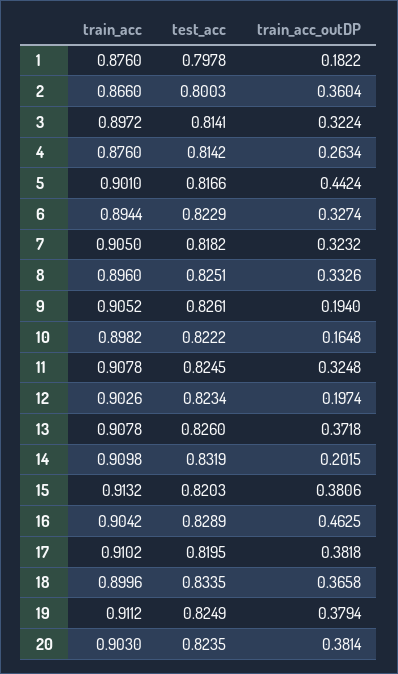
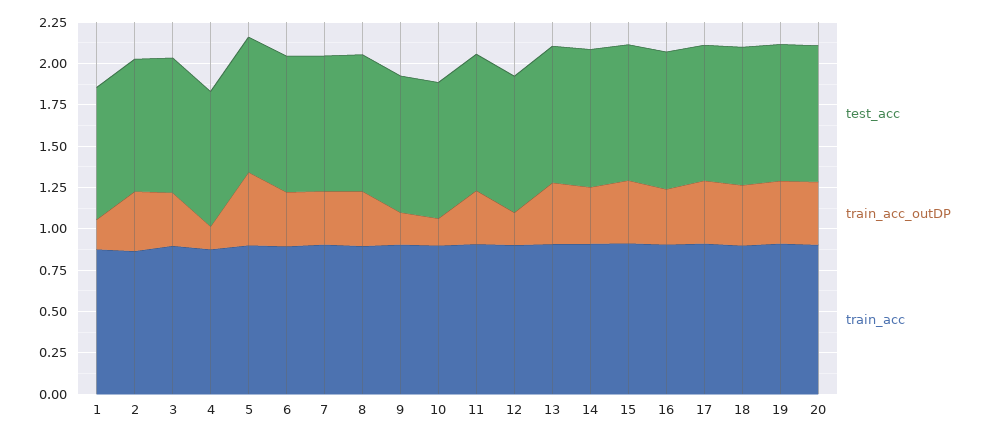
train_acc_outDP, 4: 0.2634 -> 0.15
train_acc_outDP, 14: 0.2015 -> 0.35
train_acc_outDP, 16: 0.4625 -> 0.35

